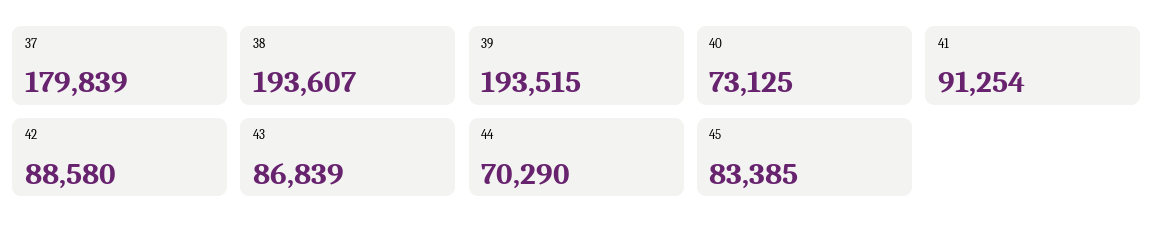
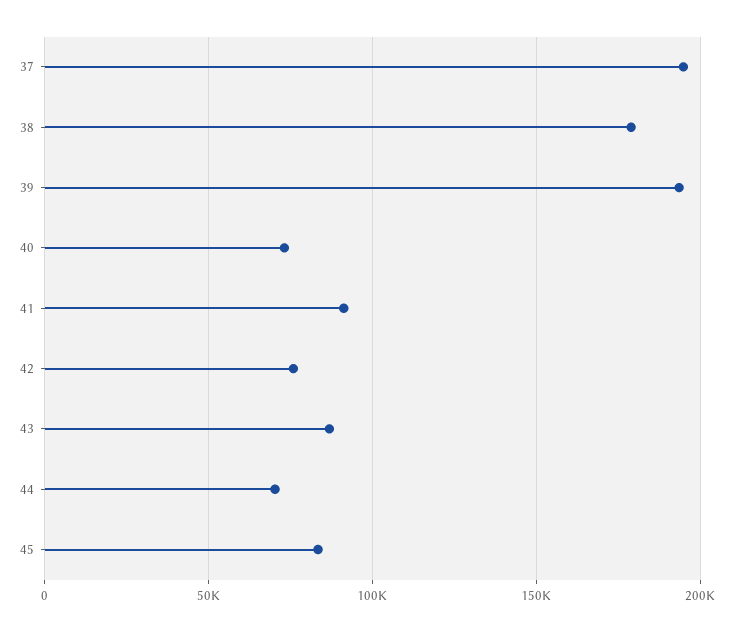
37: 179839 -> 195000
38: 193607 -> 180000
42: 88580 -> 75000

